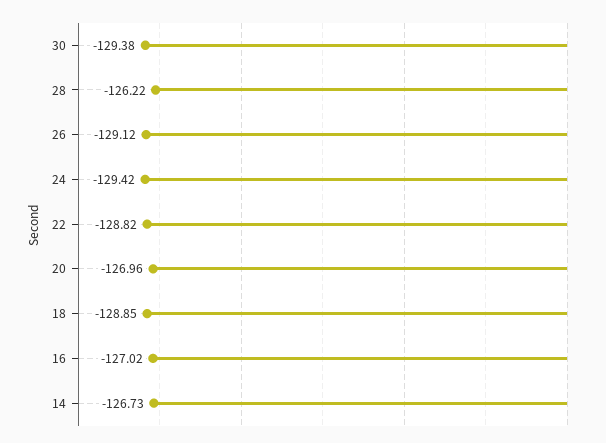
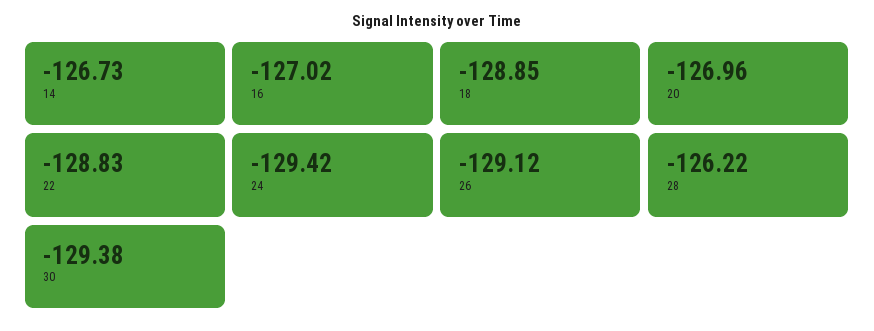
22: -128.82 -> -128.83

